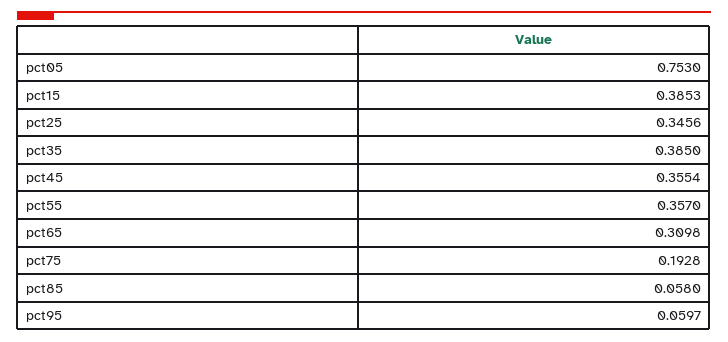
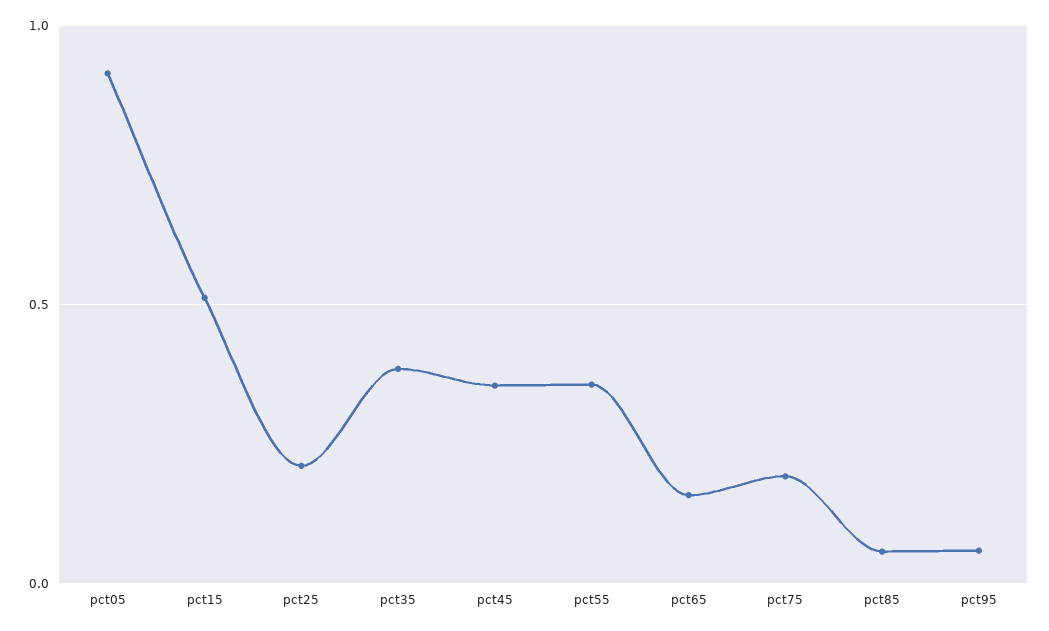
pct05: 0.753 -> 0.9
pct15: 0.3853 -> 0.5
pct25: 0.3456 -> 0.2
pct65: 0.3098 -> 0.15

